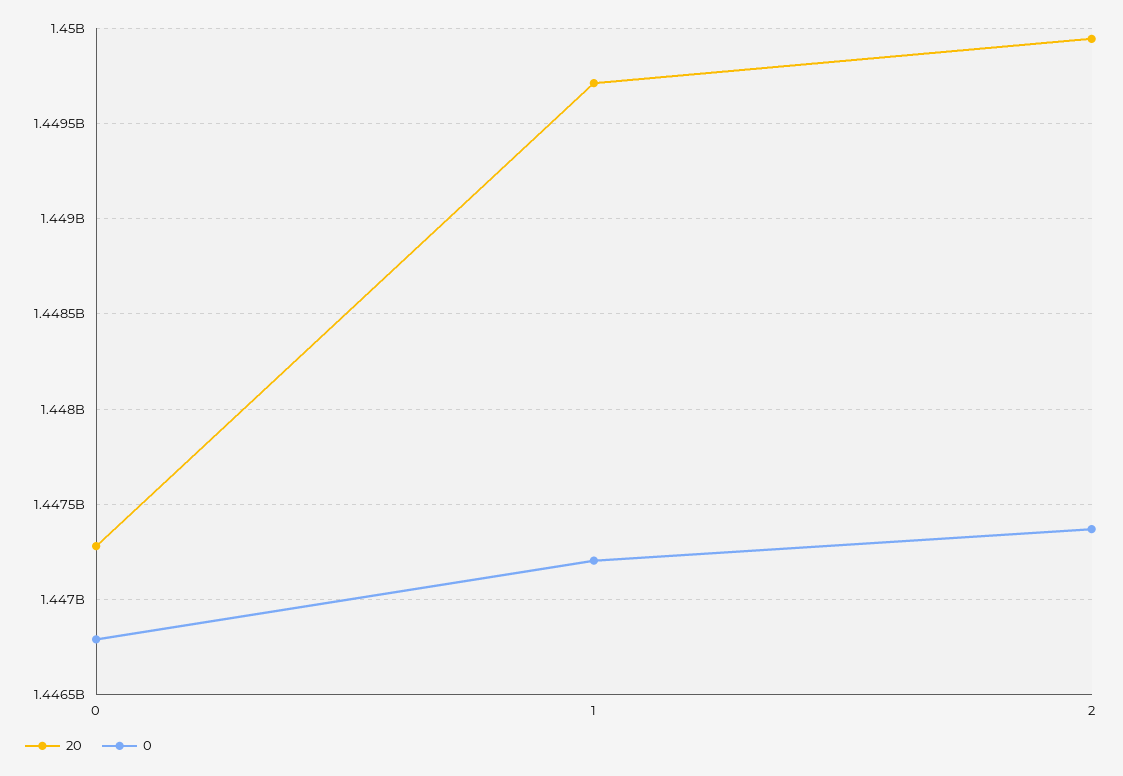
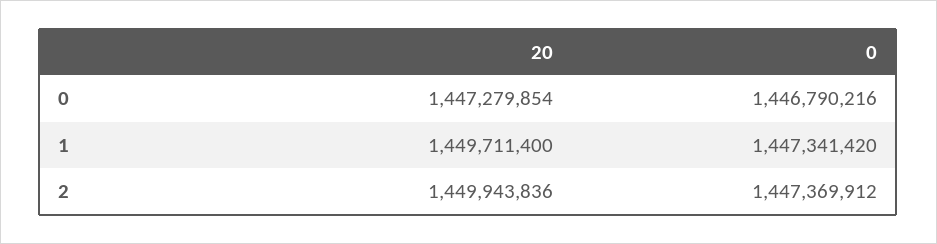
0, 1: 1447200000 -> 1447341420

